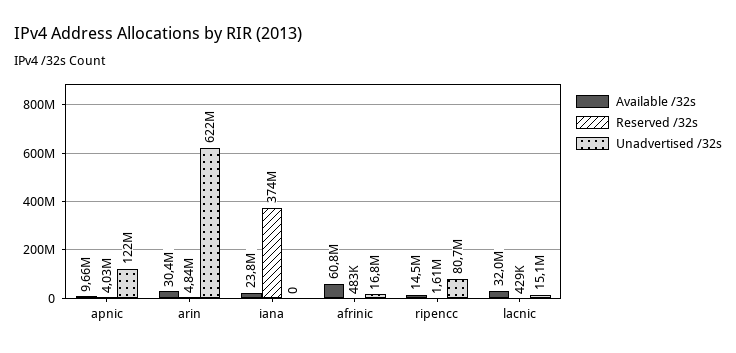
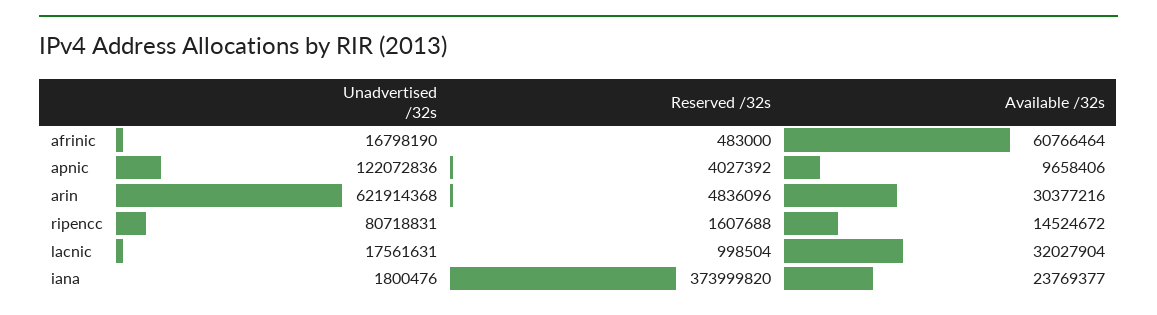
Unadvertised /32s, iana: 0 -> 1800476
Reserved /32s, lacnic: 429000 -> 998504
Unadvertised /32s, lacnic: 15100000 -> 17561631

